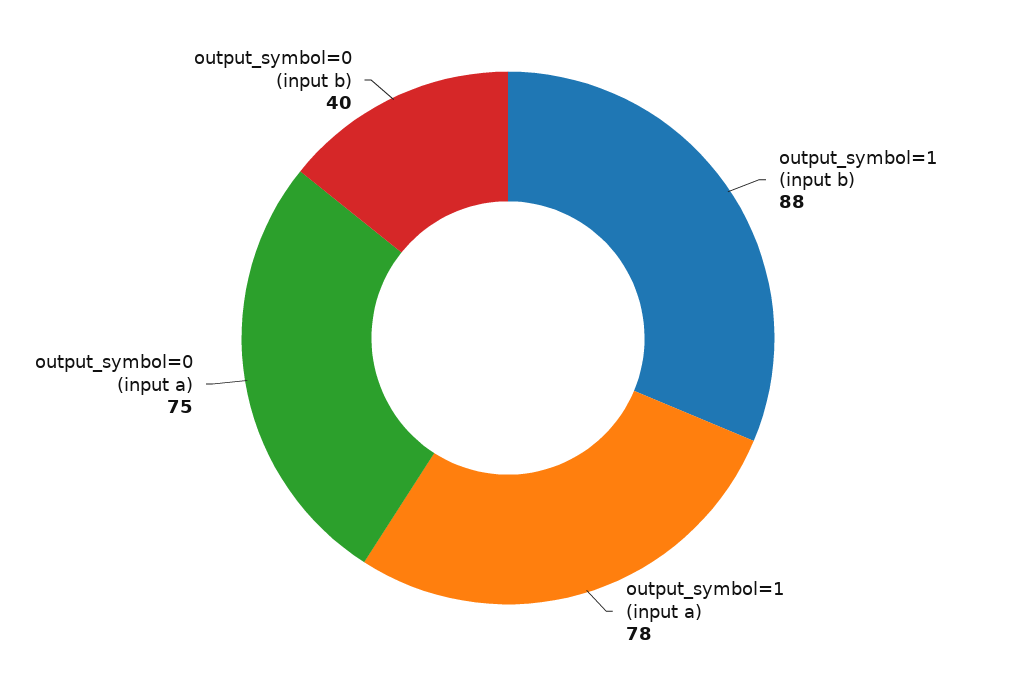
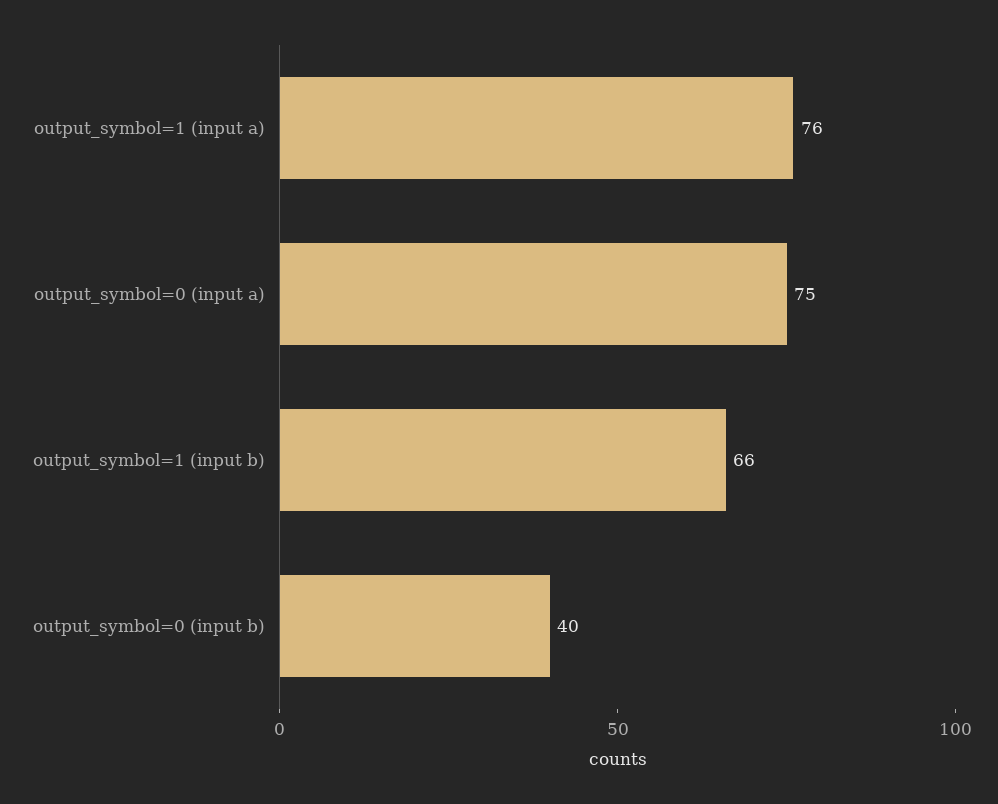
output_symbol=1 (input b): 88 -> 66
output_symbol=1 (input a): 78 -> 76

